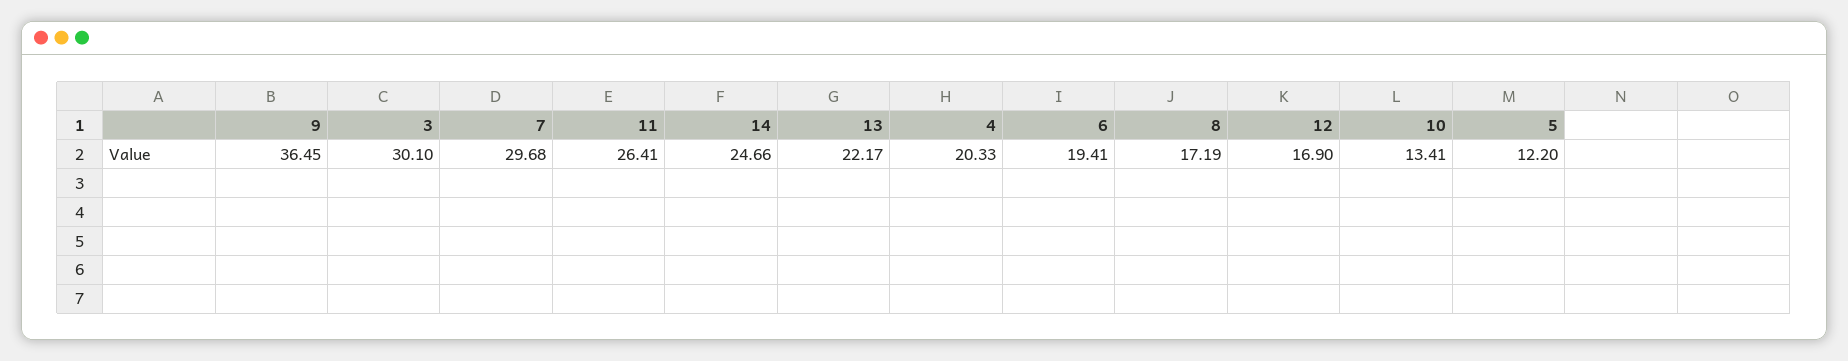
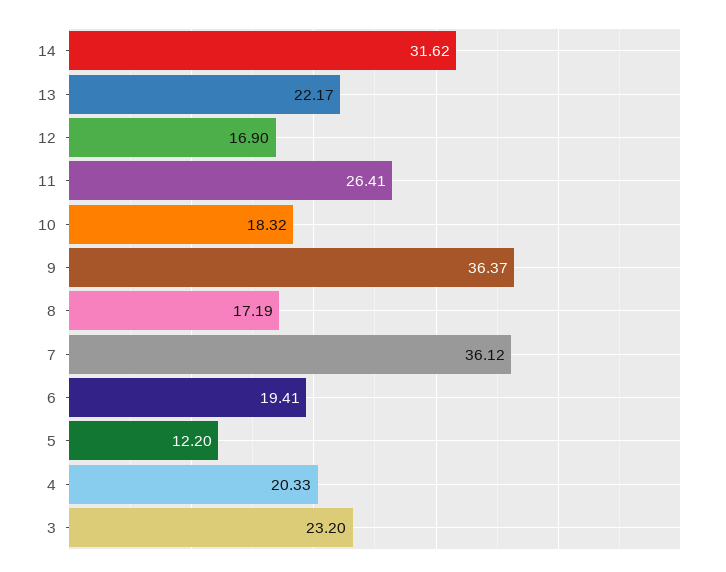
9: 36.45 -> 36.37
3: 30.1 -> 23.2
7: 29.68 -> 36.12
14: 24.66 -> 31.62
10: 13.41 -> 18.32

